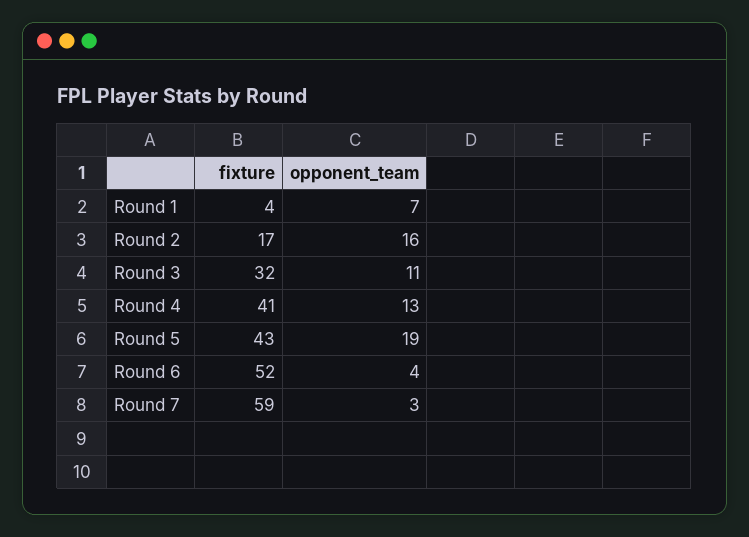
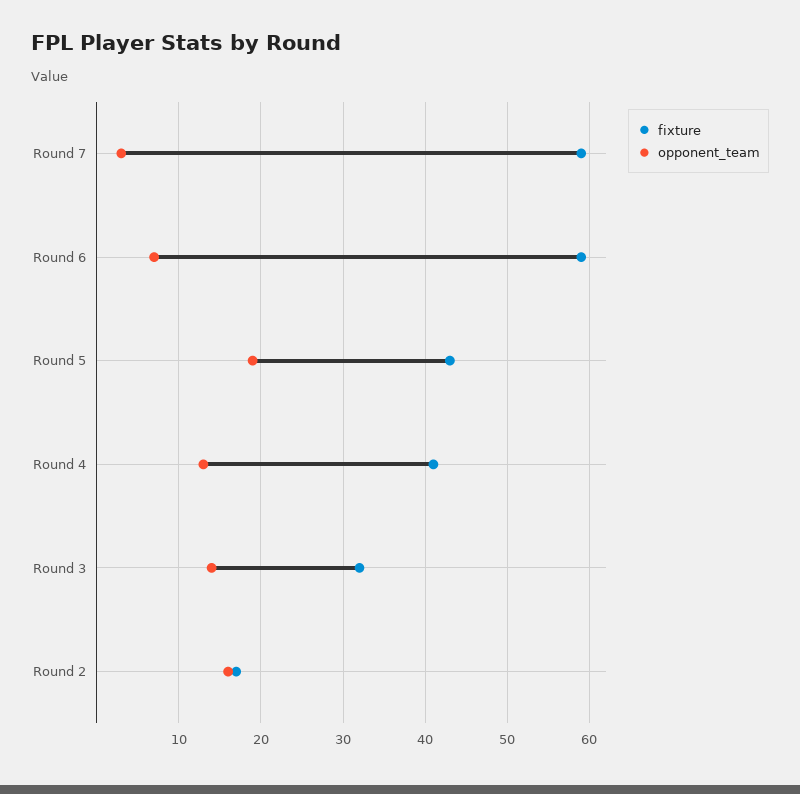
fixture, Round 1: 4 -> none
opponent_team, Round 1: 7 -> none
opponent_team, Round 3: 11 -> 14
fixture, Round 6: 52 -> 59
opponent_team, Round 6: 4 -> 7

